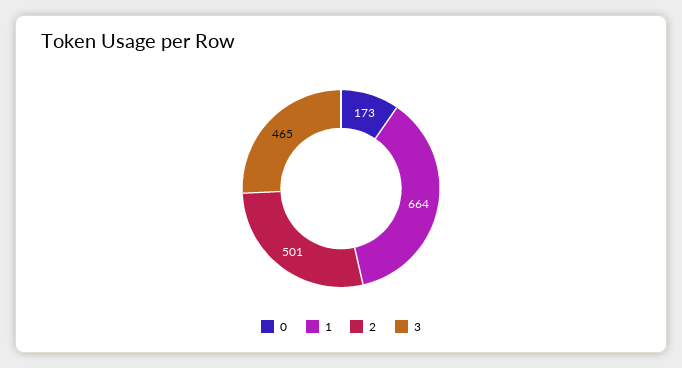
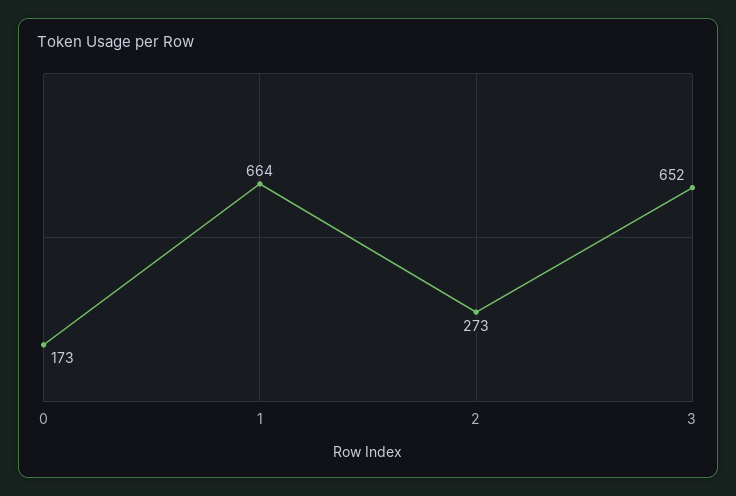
2: 501 -> 273
3: 465 -> 652

